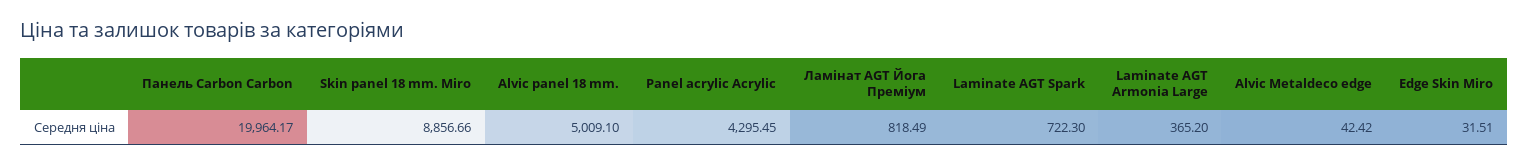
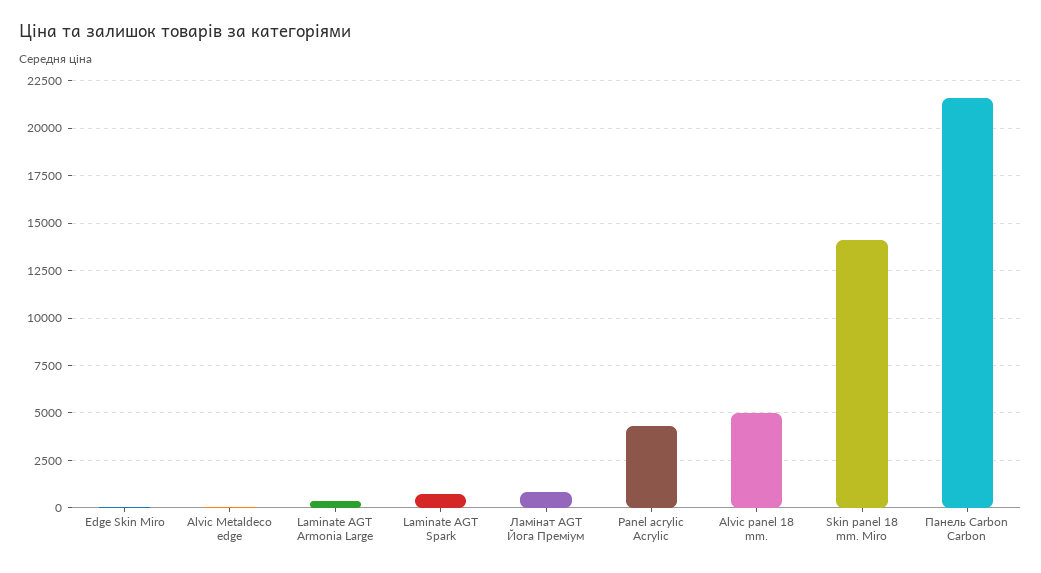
Панель Carbon Carbon: 19964.17 -> 21500
Skin panel 18 mm. Miro: 8856.66 -> 14000

